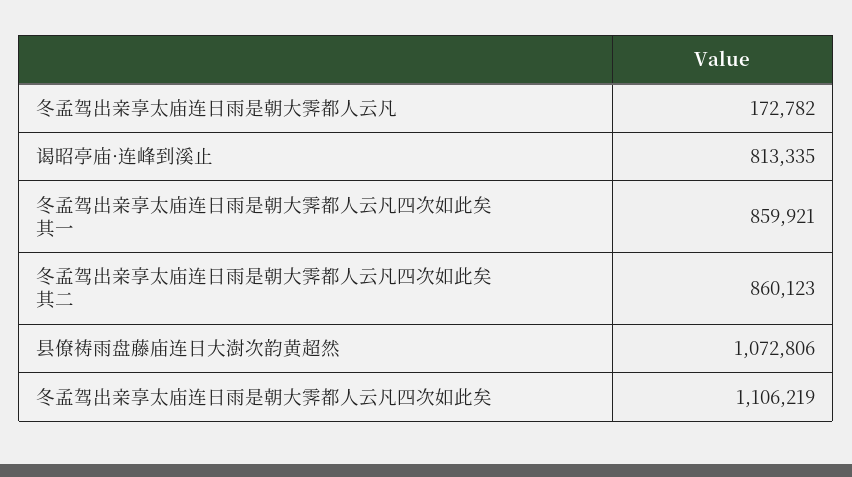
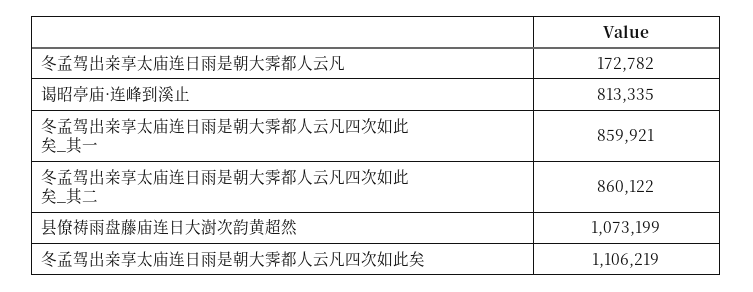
冬孟驾出亲享太庙连日雨是朝大霁都人云凡四次如此矣 其二: 860123 -> 860122
县僚祷雨盘藤庙连日大澍次韵黄超然: 1072806 -> 1073199

